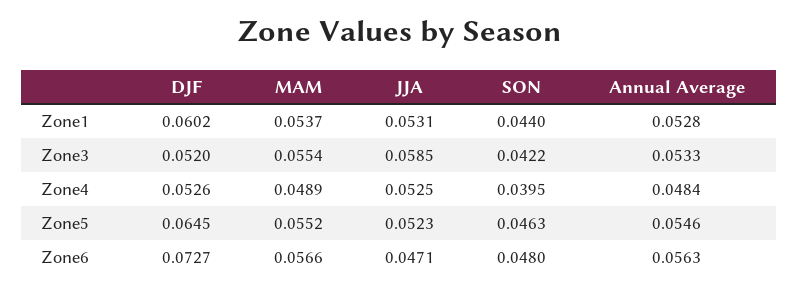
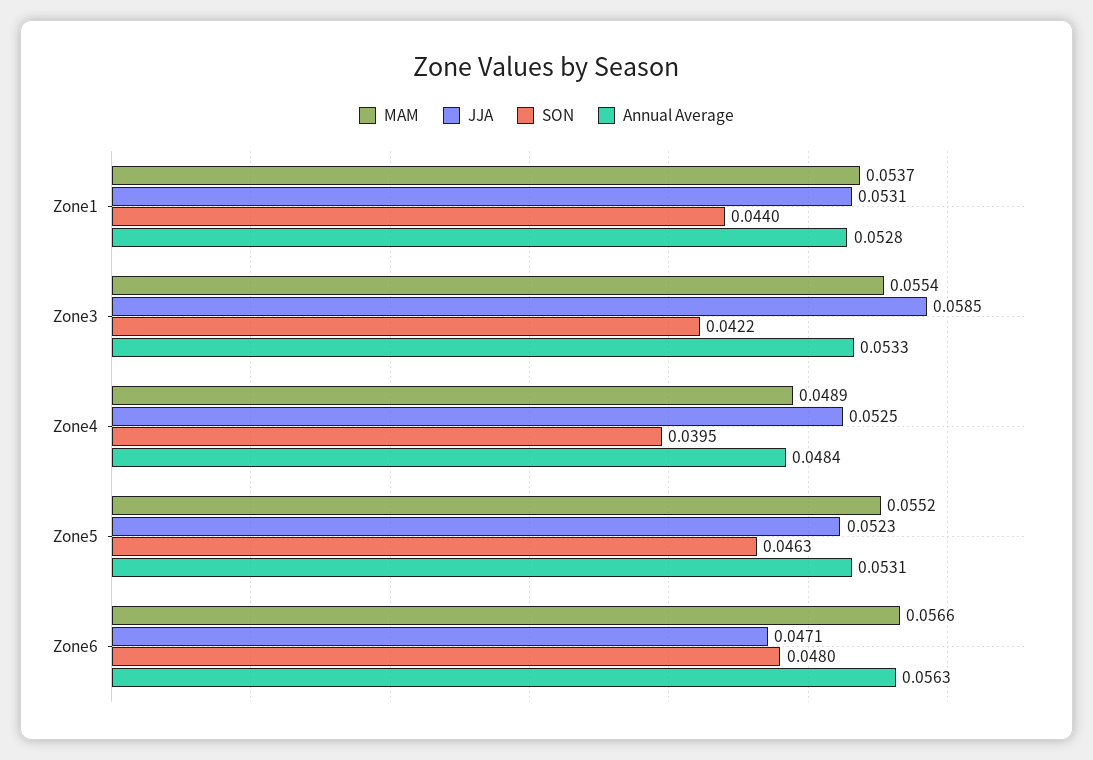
DJF, Zone1: 0.0602 -> none
DJF, Zone3: 0.052 -> none
DJF, Zone4: 0.0526 -> none
DJF, Zone5: 0.0645 -> none
Annual Average, Zone5: 0.0546 -> 0.0531
DJF, Zone6: 0.0727 -> none

